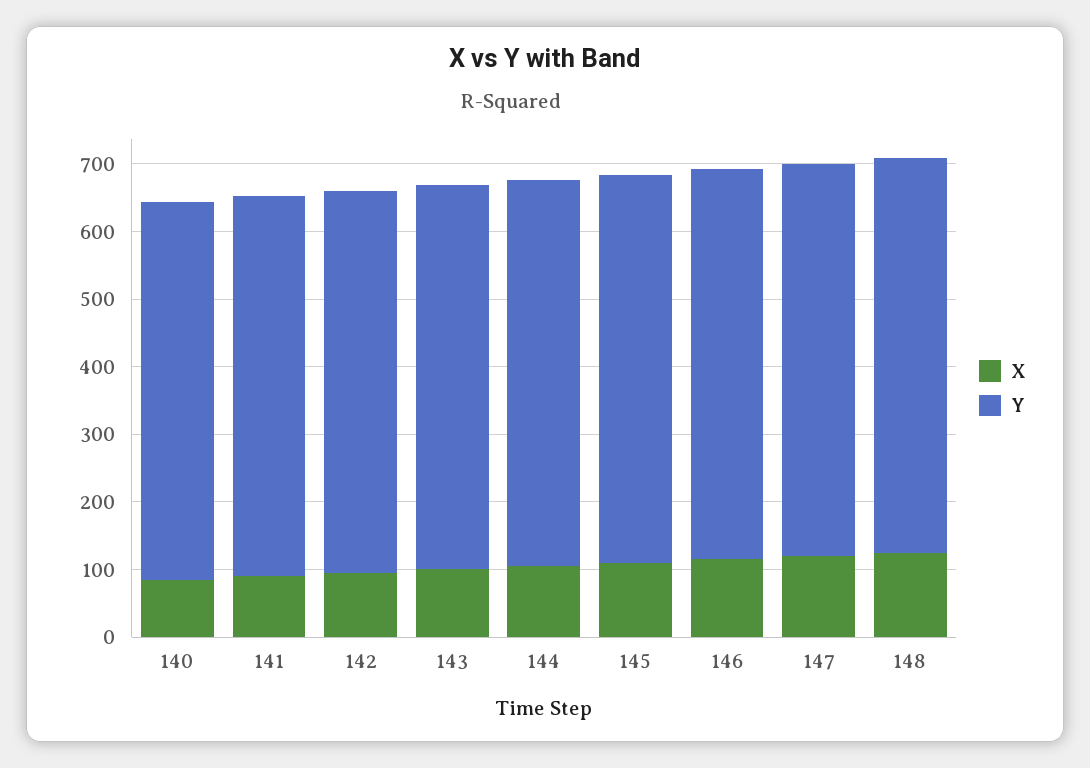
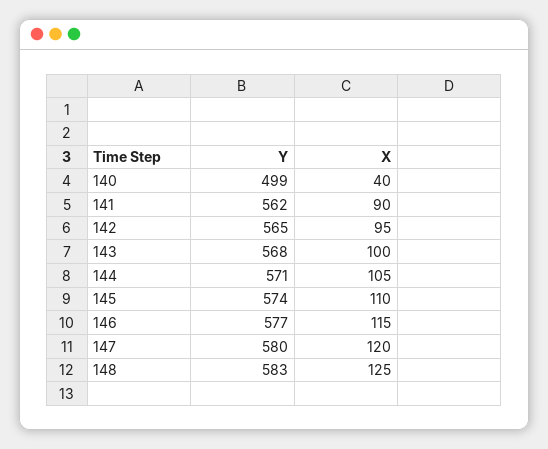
X, 140: 80 -> 40
Y, 140: 560 -> 499

